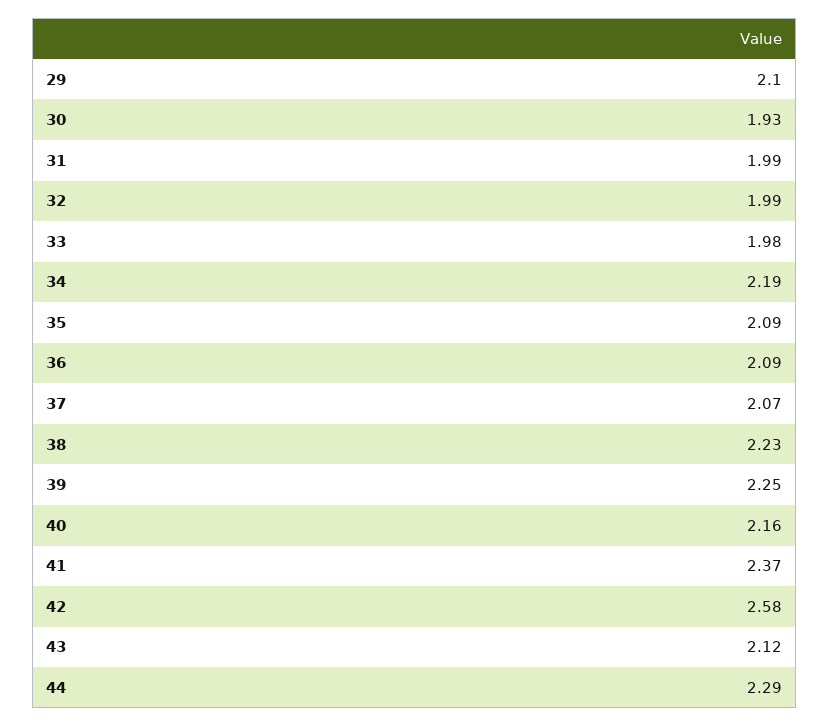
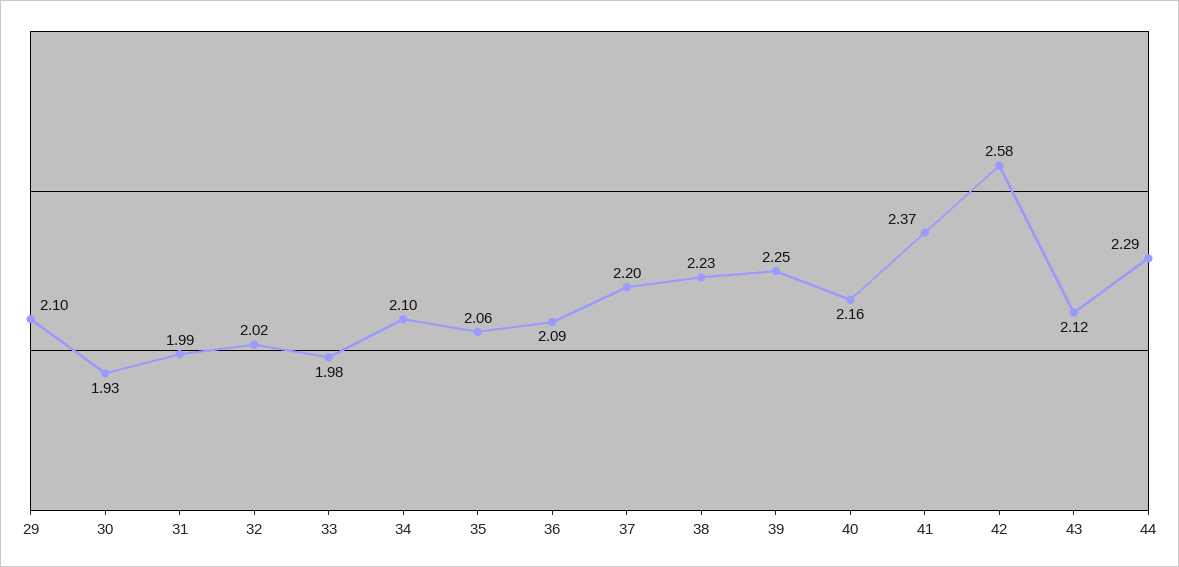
32: 1.99 -> 2.02
34: 2.19 -> 2.1
35: 2.09 -> 2.06
37: 2.07 -> 2.2

